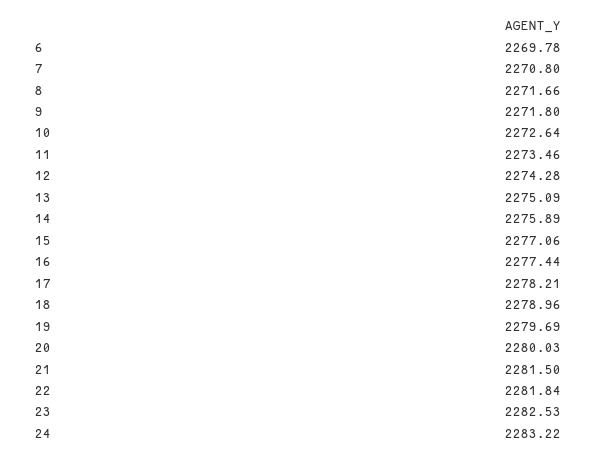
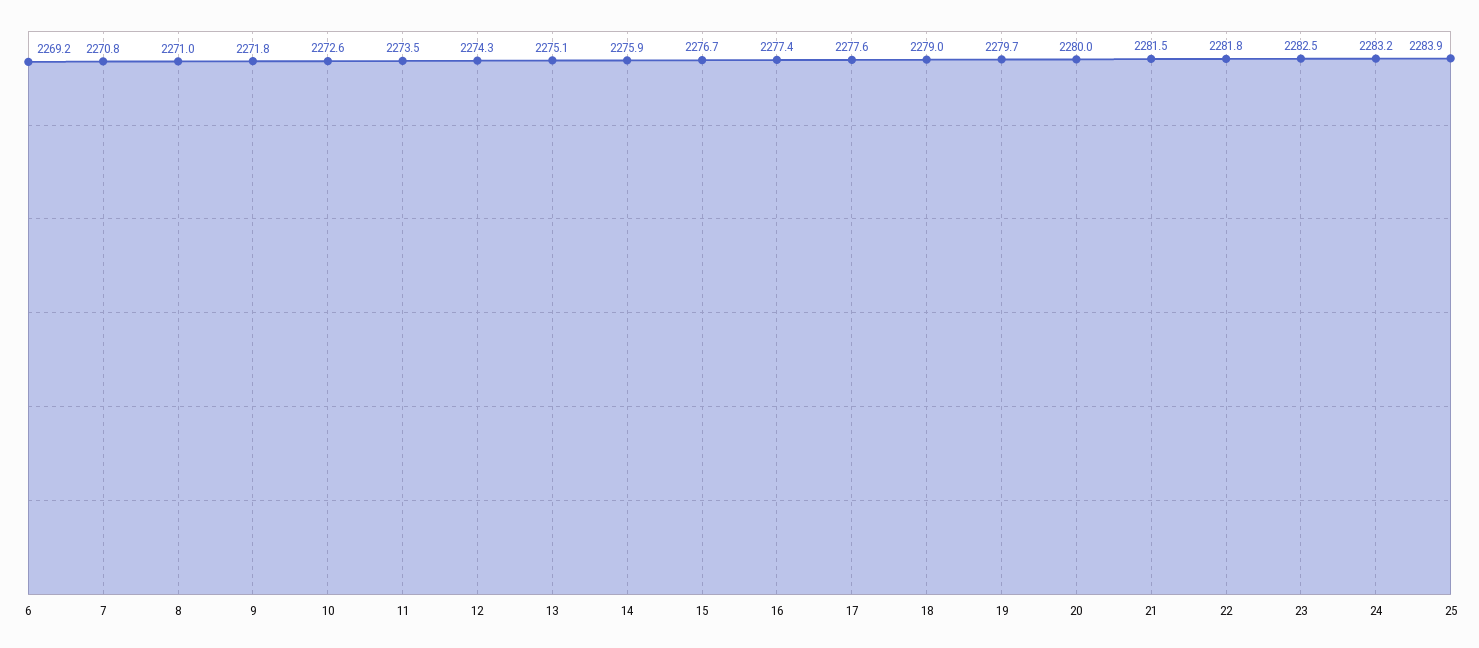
6: 2269.78 -> 2269.2
8: 2271.66 -> 2271
15: 2277.06 -> 2276.7
17: 2278.21 -> 2277.6
25: none -> 2283.9

